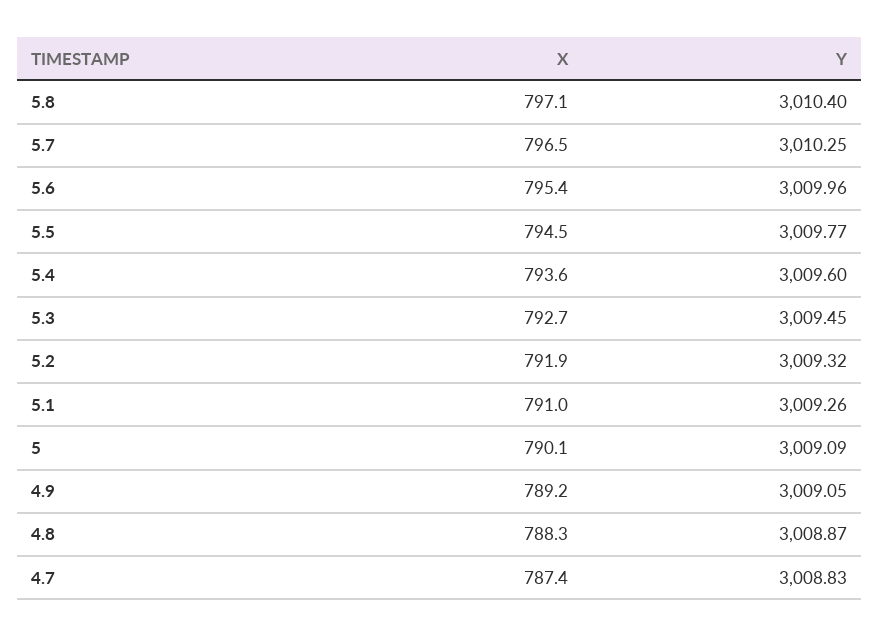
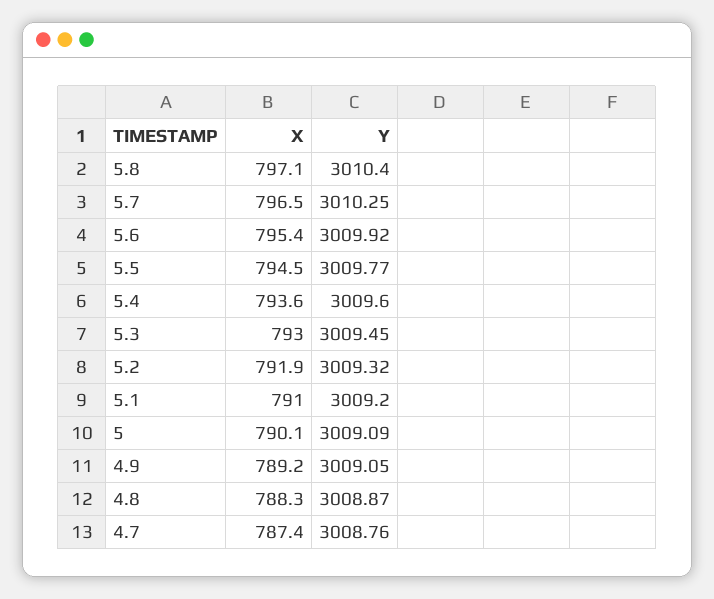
Y, 5.6: 3009.96 -> 3009.92
X, 5.3: 792.7 -> 793
Y, 5.1: 3009.26 -> 3009.2
Y, 4.7: 3008.83 -> 3008.76

